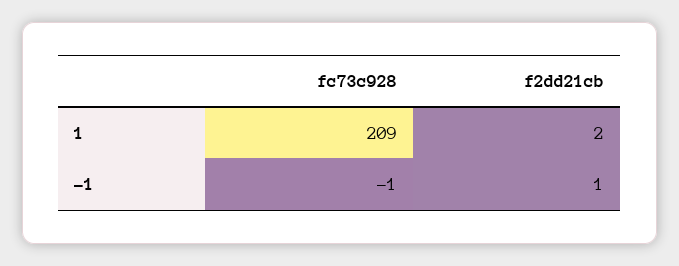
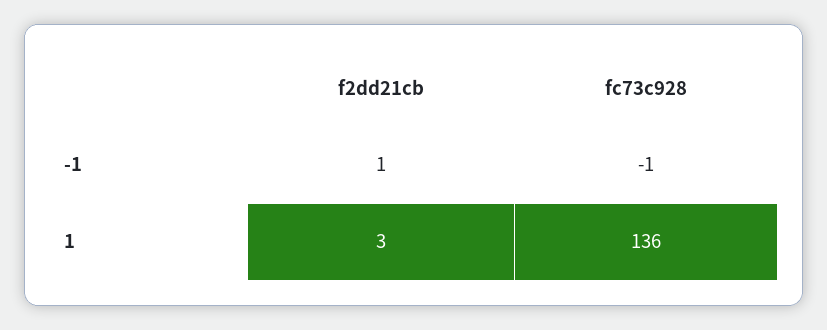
fc73c928, 1: 209 -> 136
f2dd21cb, 1: 2 -> 3

